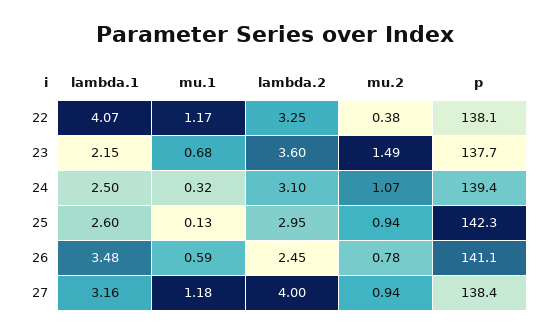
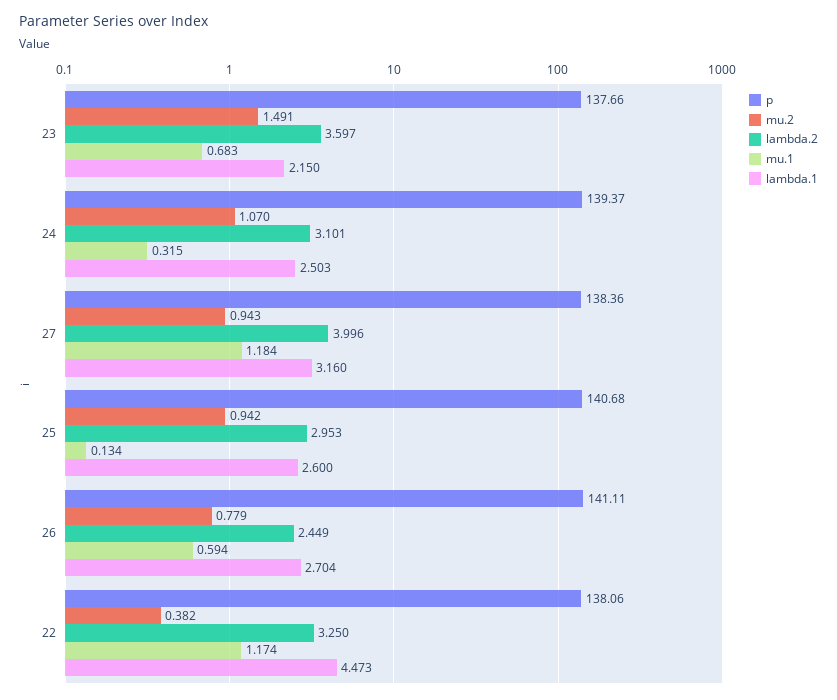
lambda.1, 22: 4.07 -> 4.473
p, 25: 142.3 -> 140.68
lambda.1, 26: 3.48 -> 2.704

